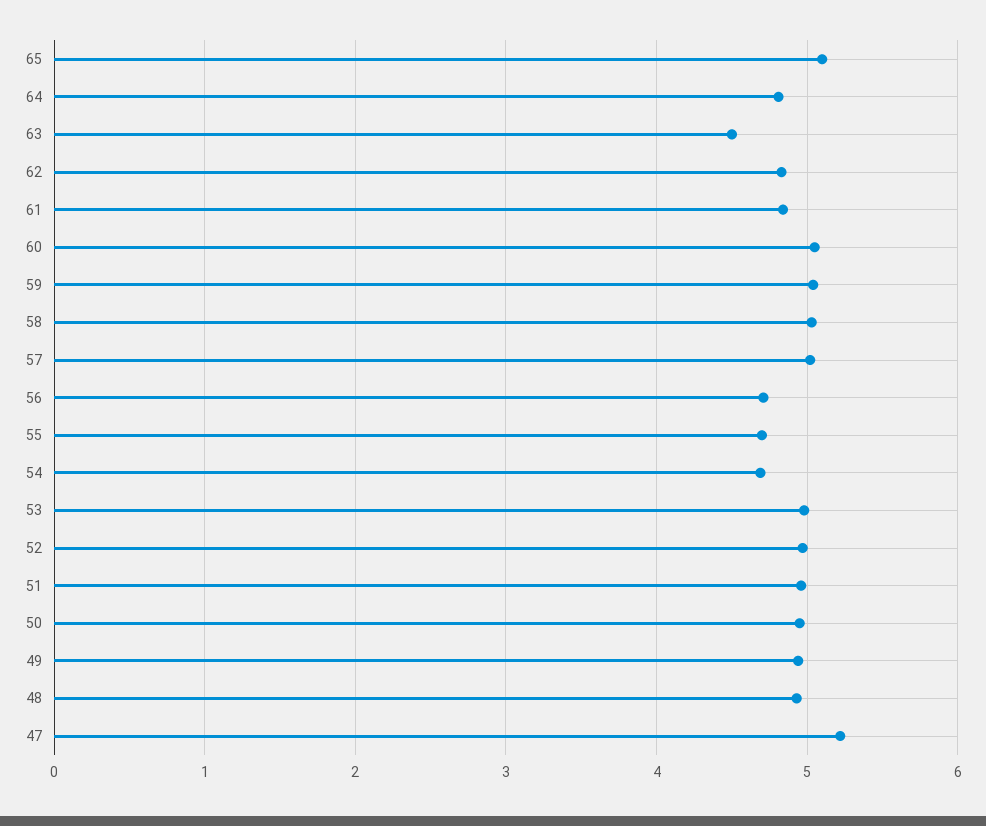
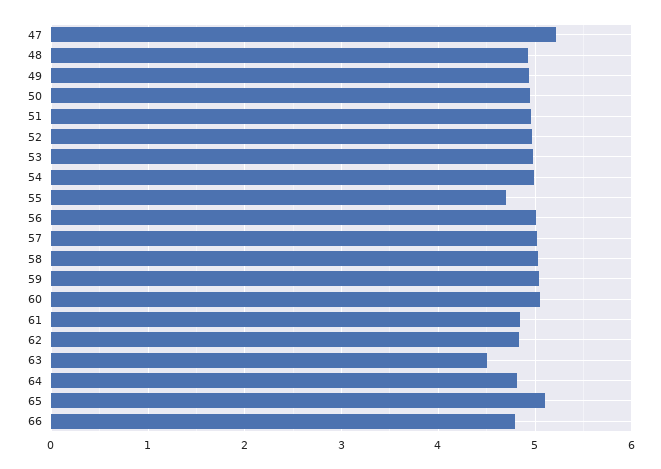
56: 4.7 -> 5
54: 4.7 -> 5
66: none -> 4.8

